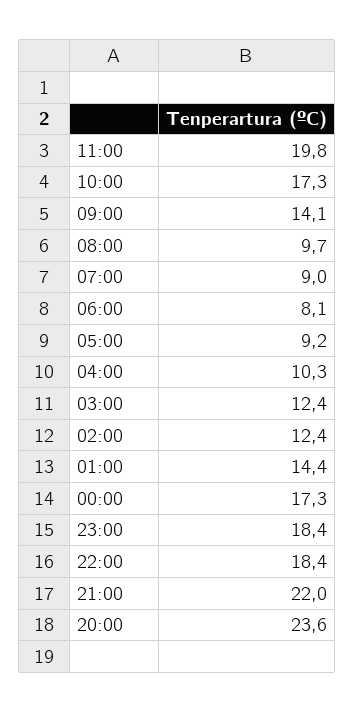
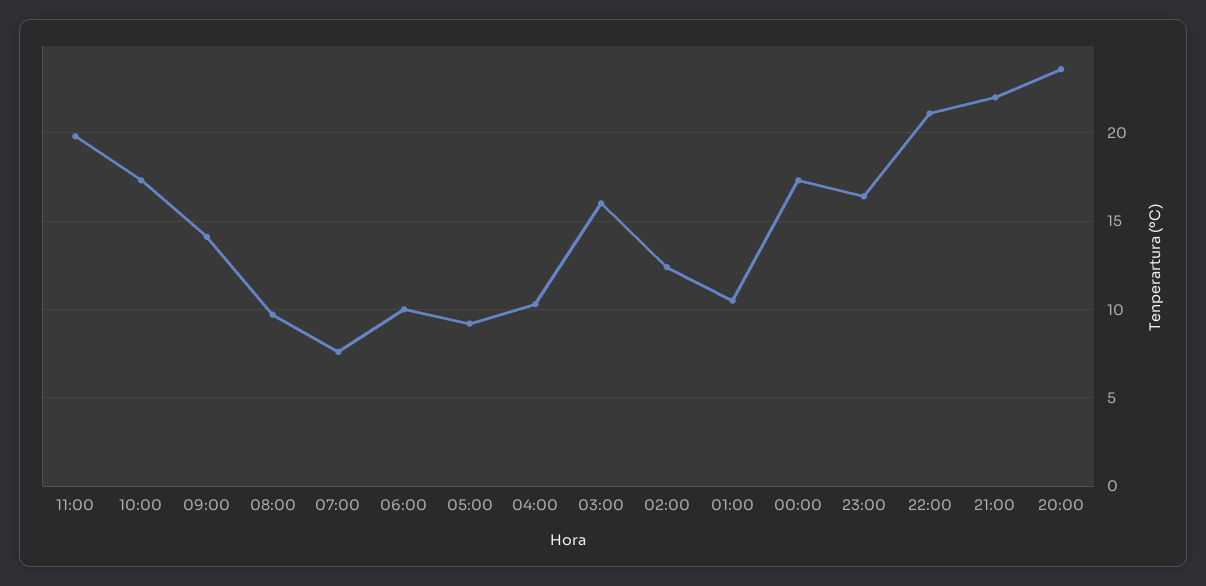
07:00: 9 -> 7.5
06:00: 8.1 -> 10
03:00: 12.4 -> 16
01:00: 14.4 -> 10.5
23:00: 18.4 -> 16.5
22:00: 18.4 -> 21

